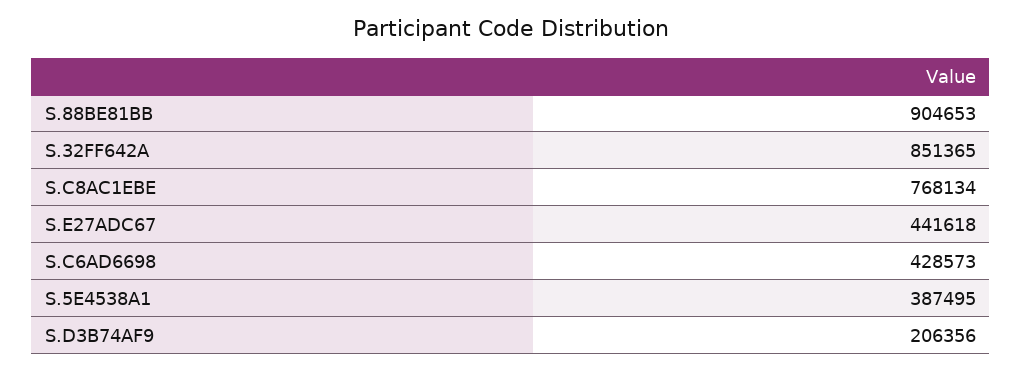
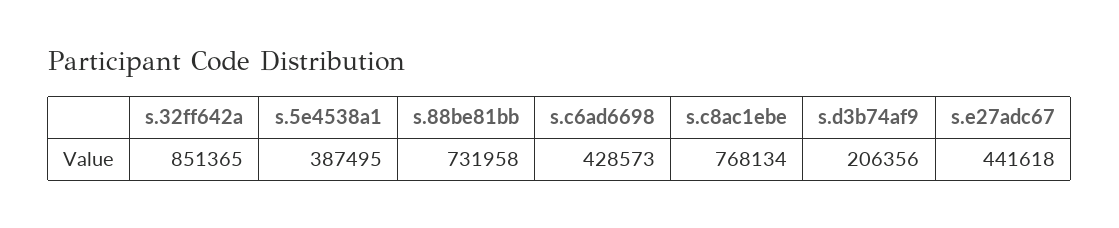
S.88BE81BB: 904653 -> 731958

